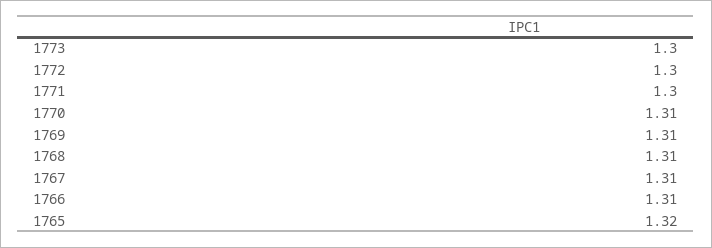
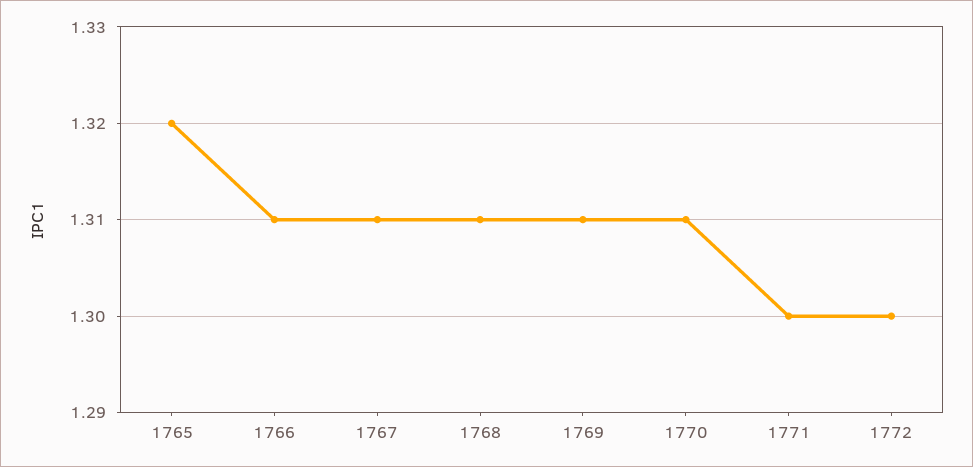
1773: 1.3 -> none

